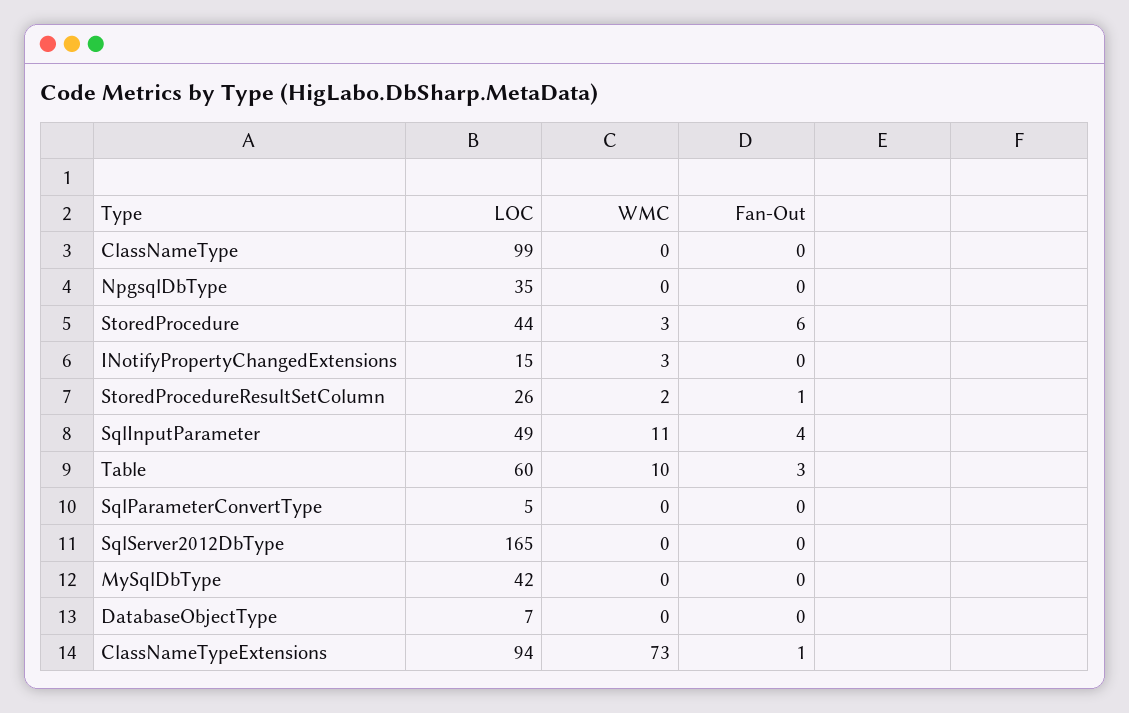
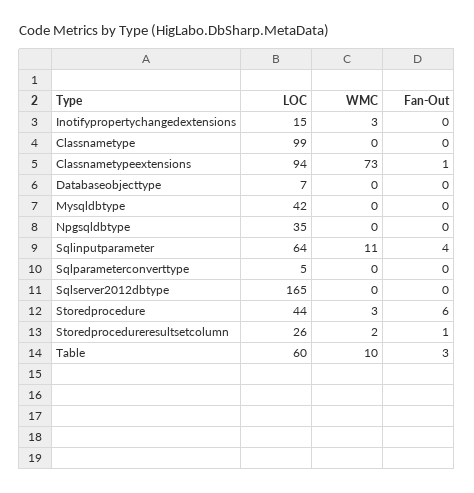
LOC, SqlInputParameter: 49 -> 64

